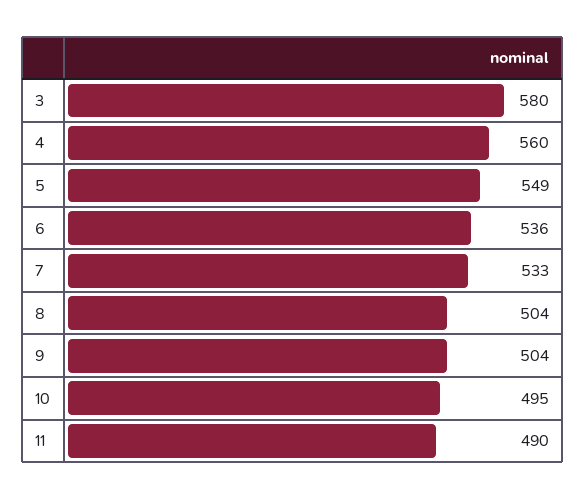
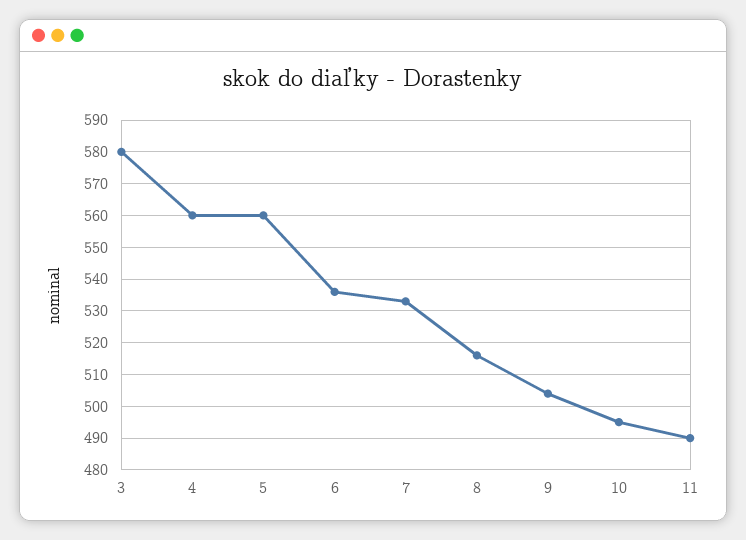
5: 549 -> 560
8: 504 -> 515

